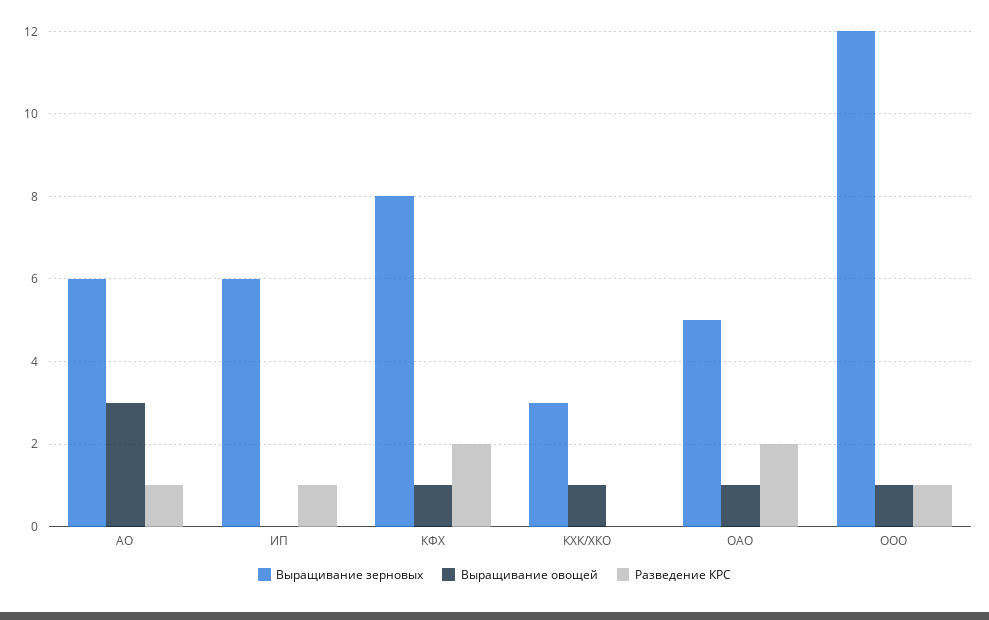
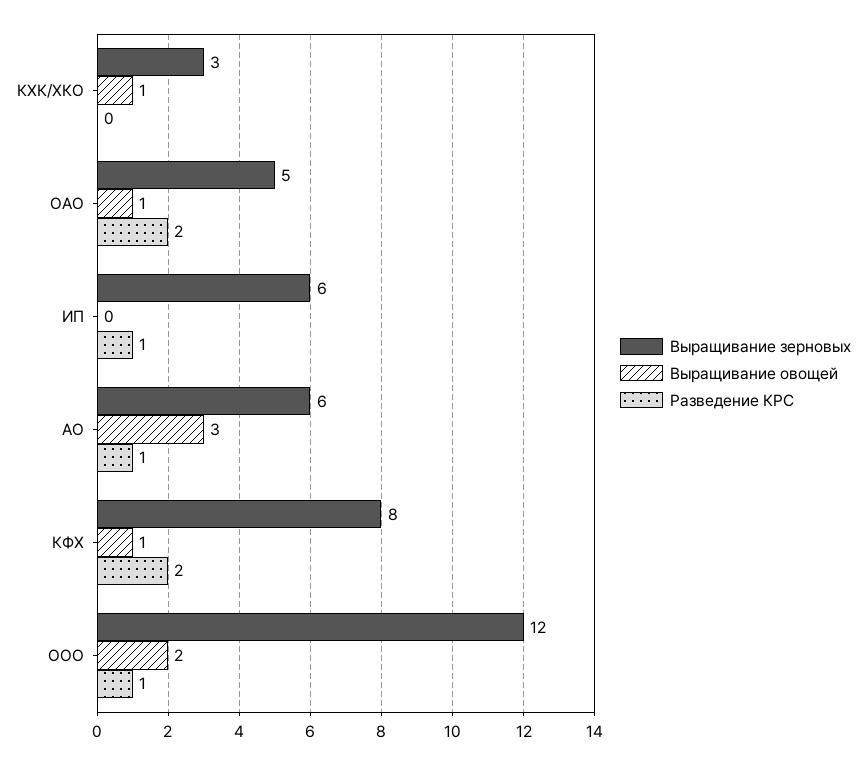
Выращивание овощей, ООО: 1 -> 2

